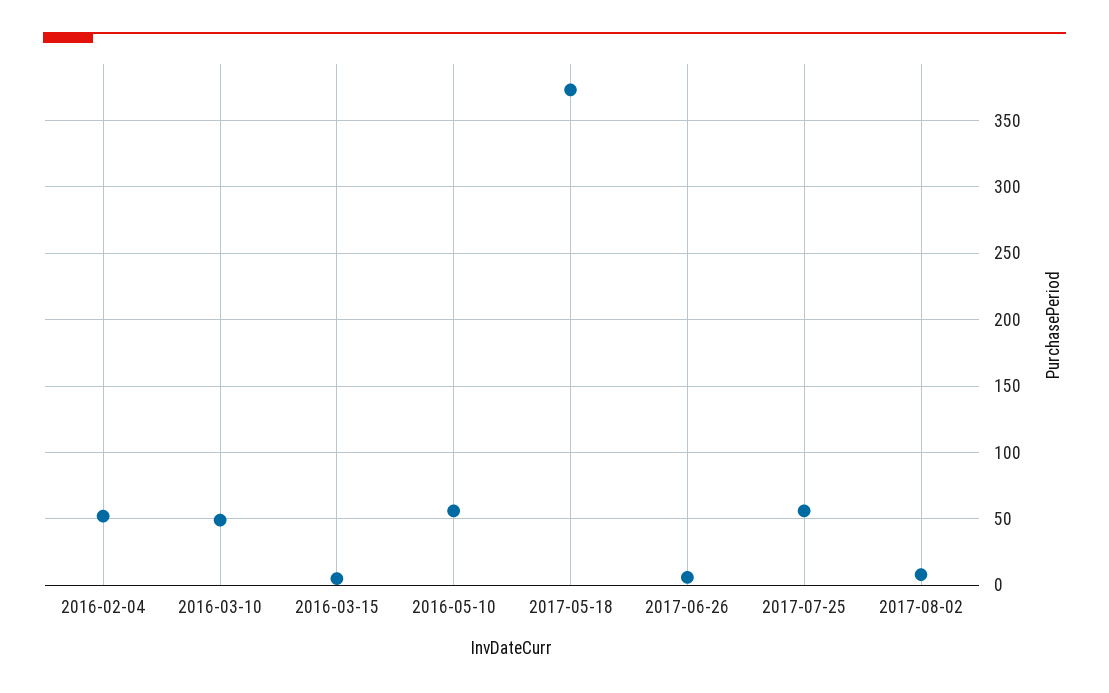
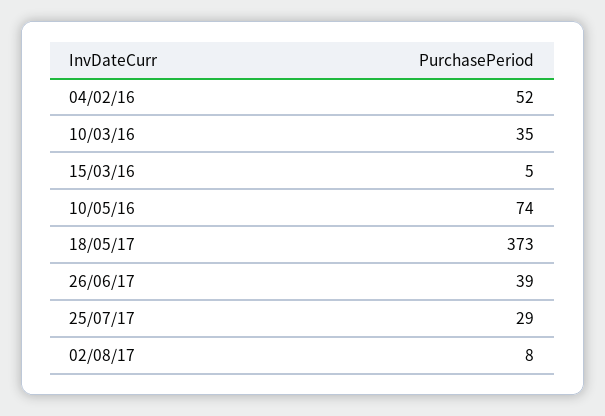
2016-03-10: 50 -> 35
2016-05-10: 55 -> 74
2017-06-26: 5 -> 39
2017-07-25: 55 -> 29

